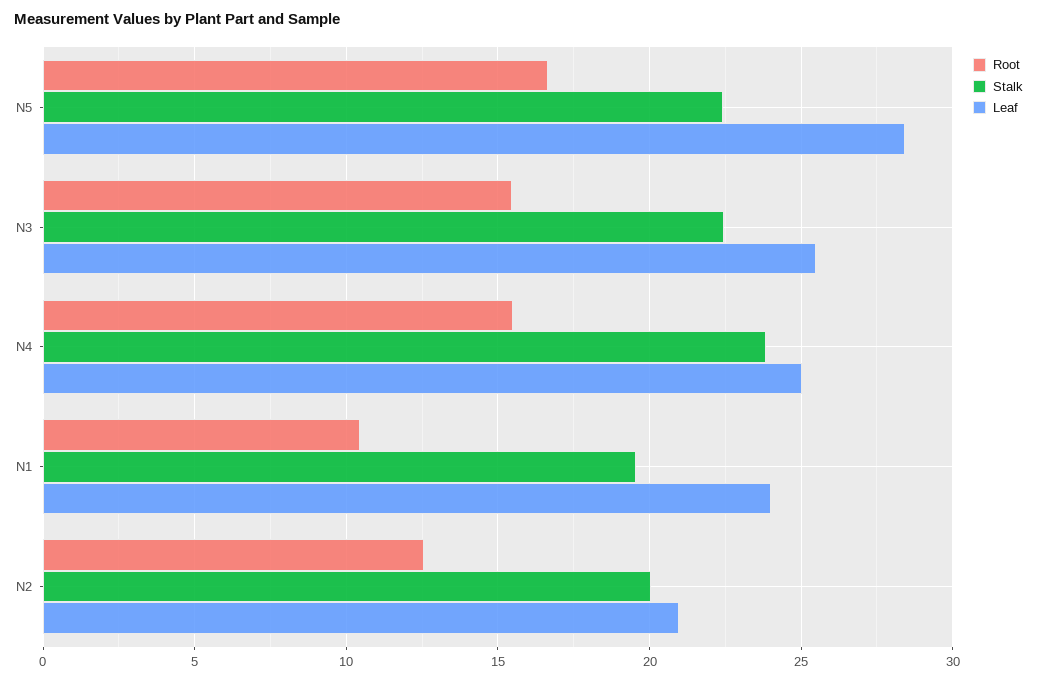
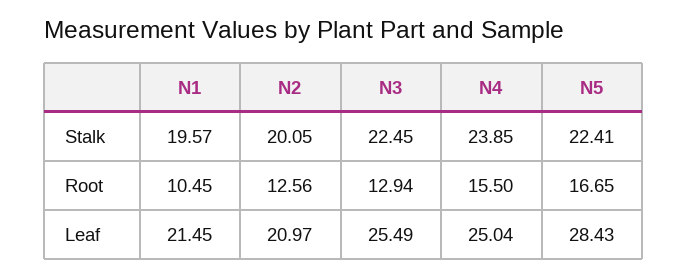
Root, N3: 15.5 -> 12.94
Leaf, N1: 24 -> 21.45

